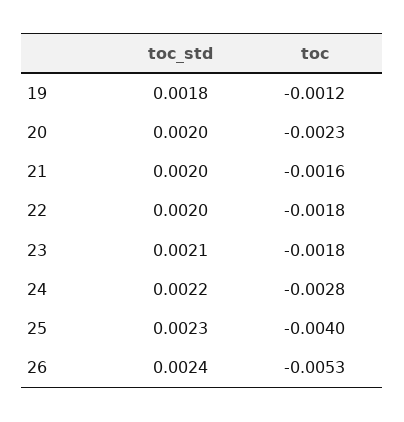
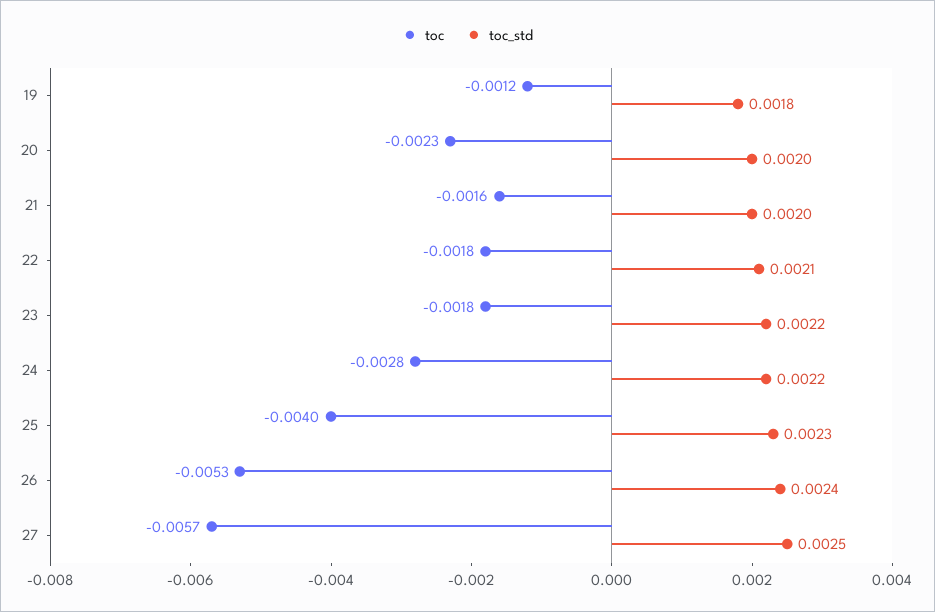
toc_std, 22: 0.002 -> 0.0021
toc_std, 23: 0.0021 -> 0.0022
toc, 27: none -> -0.0057
toc_std, 27: none -> 0.0025

